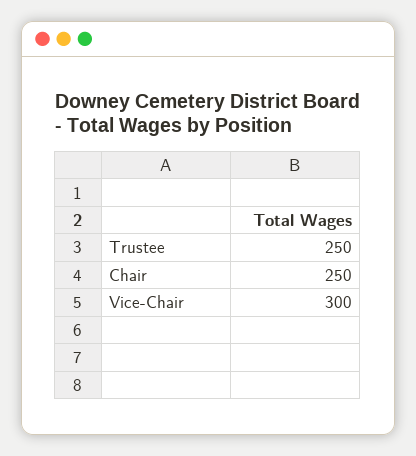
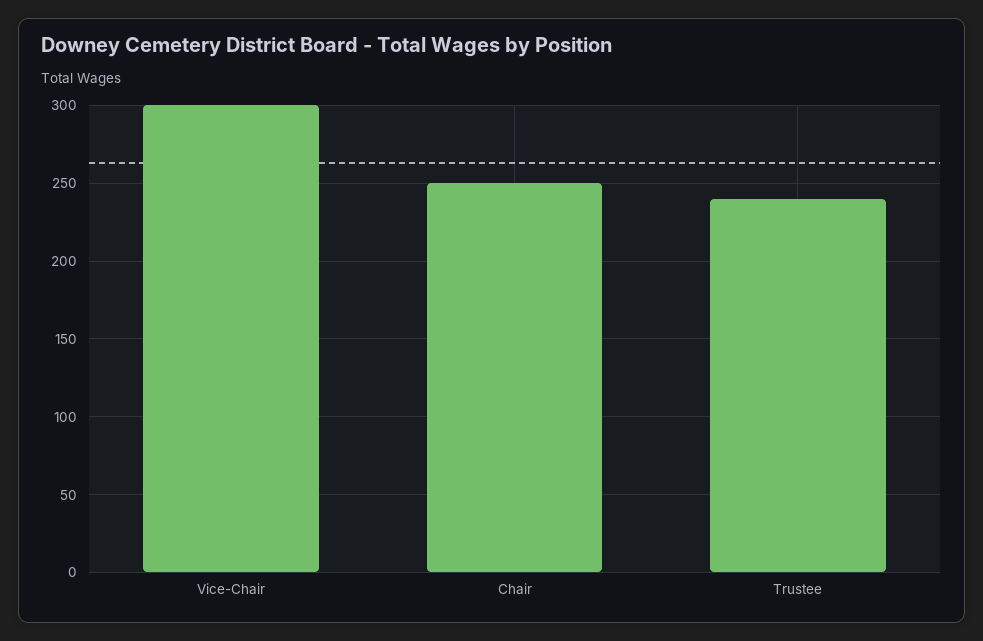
Trustee: 250 -> 240

